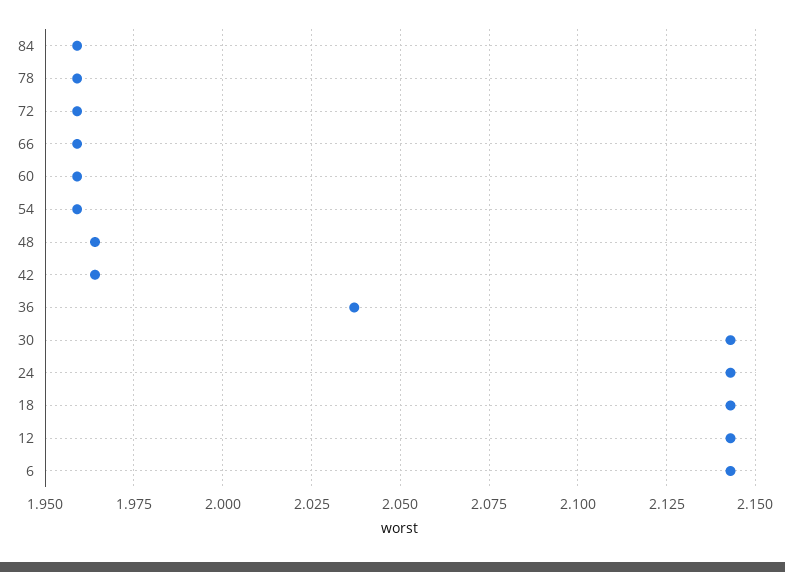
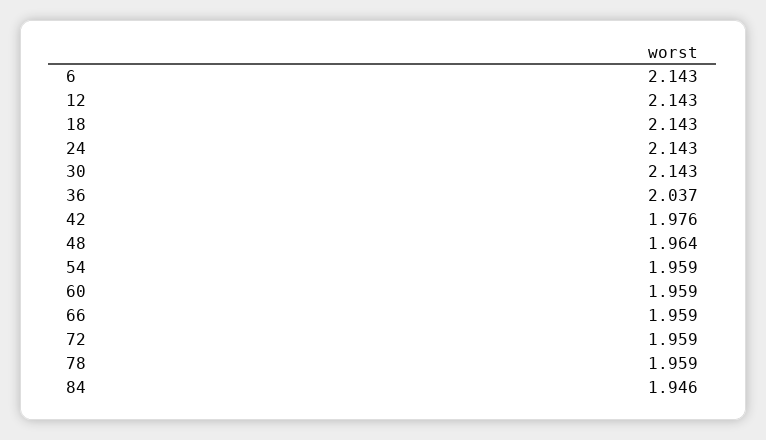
84: 1.96 -> 1.946
42: 1.965 -> 1.976

